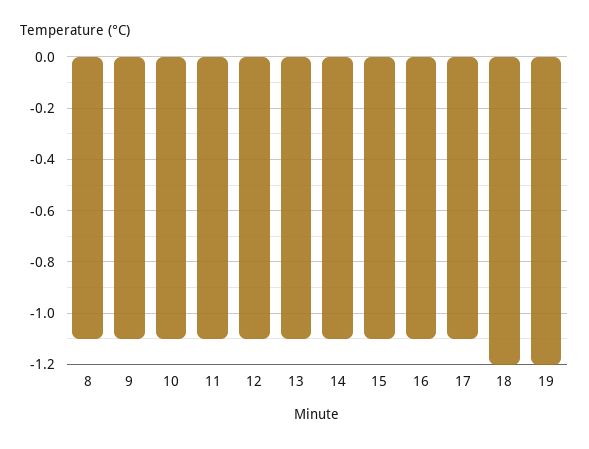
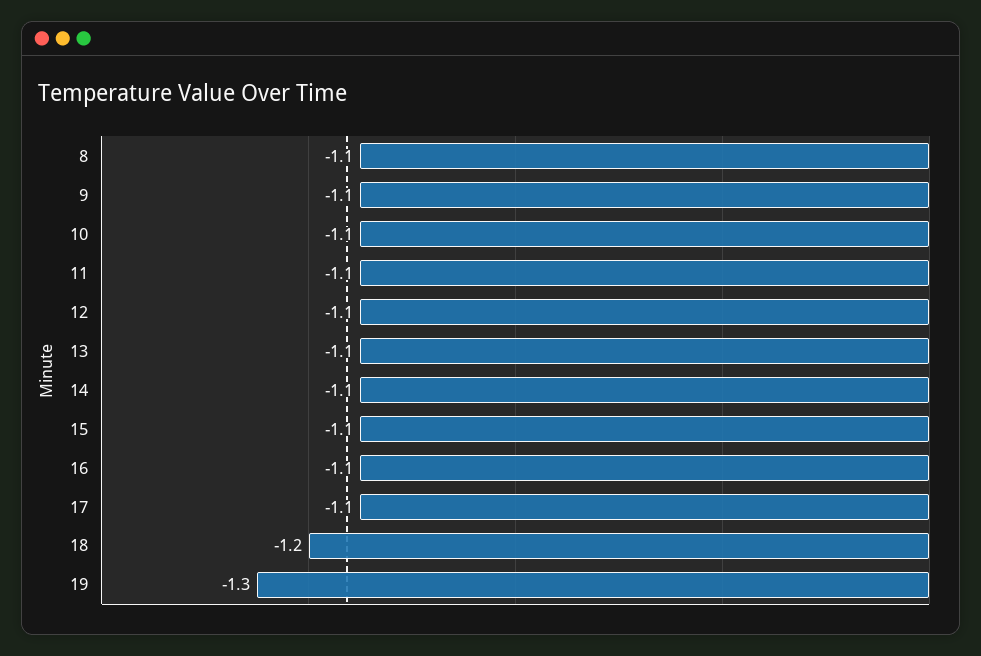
19: -1.2 -> -1.3

